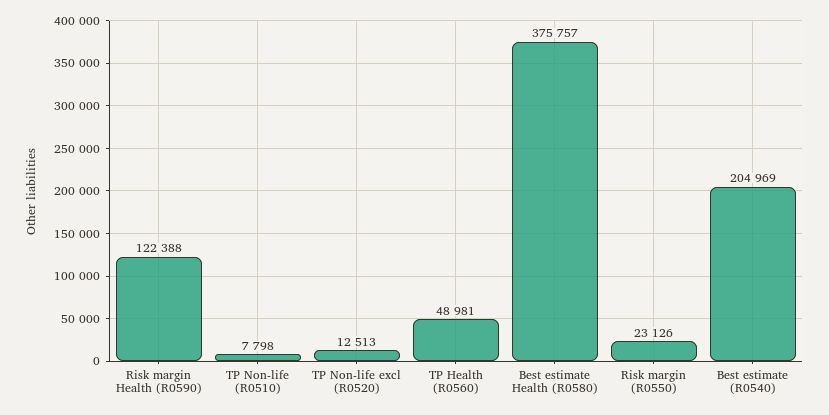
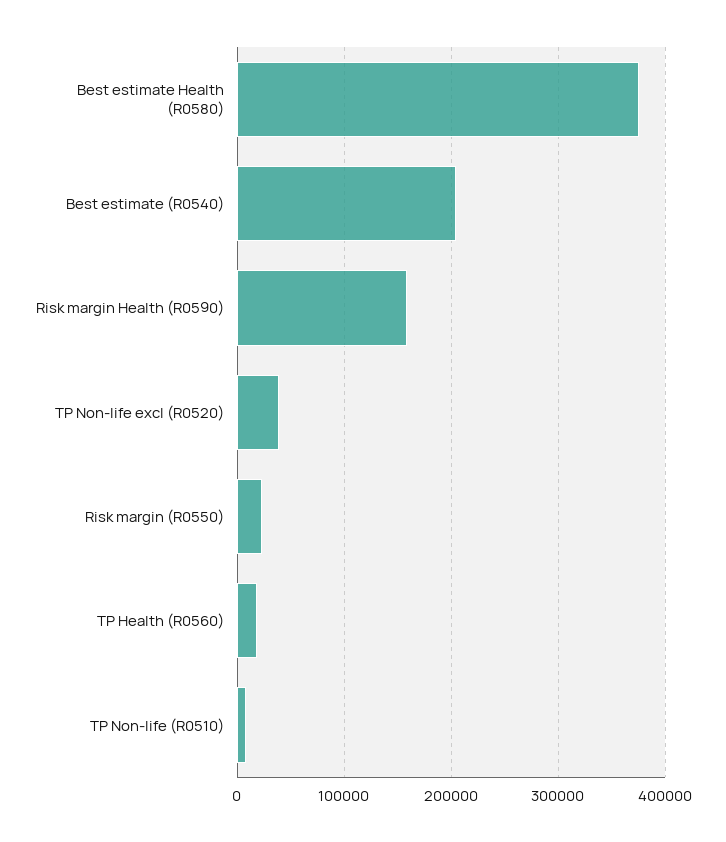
Risk margin Health (R0590): 122388 -> 160000
TP Non-life excl (R0520): 12513 -> 40000
TP Health (R0560): 48981 -> 20000

